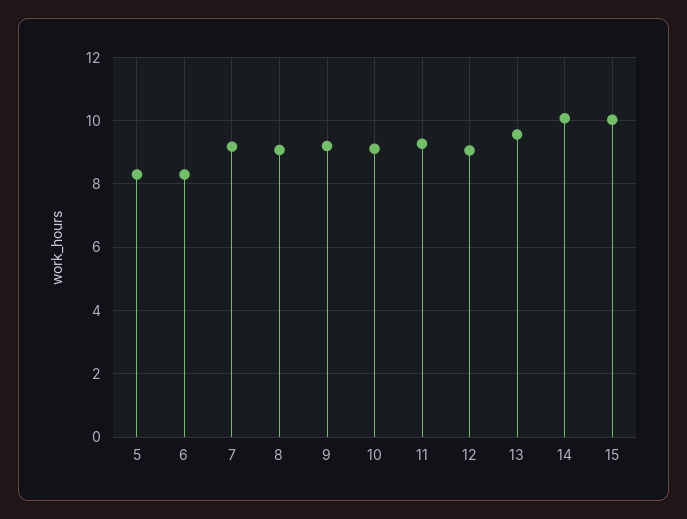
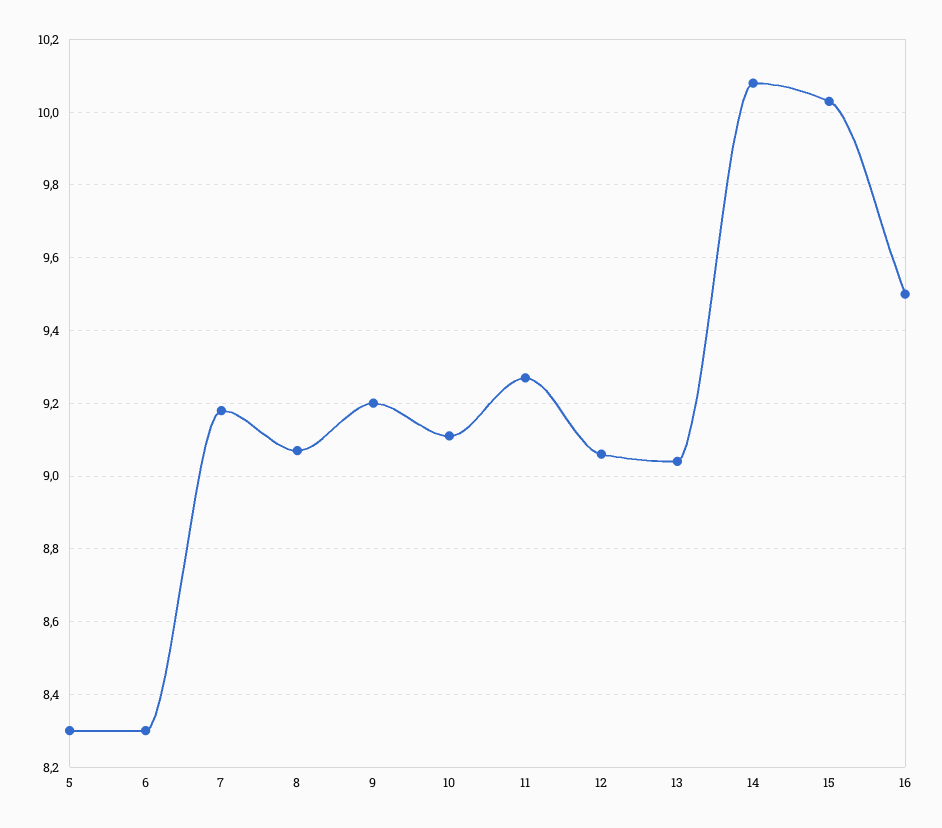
13: 9.6 -> 9.05
16: none -> 9.5

